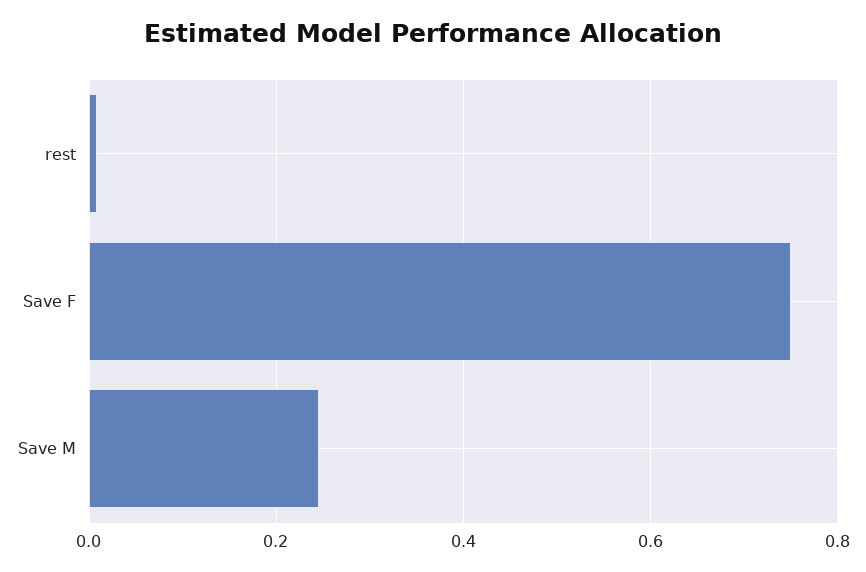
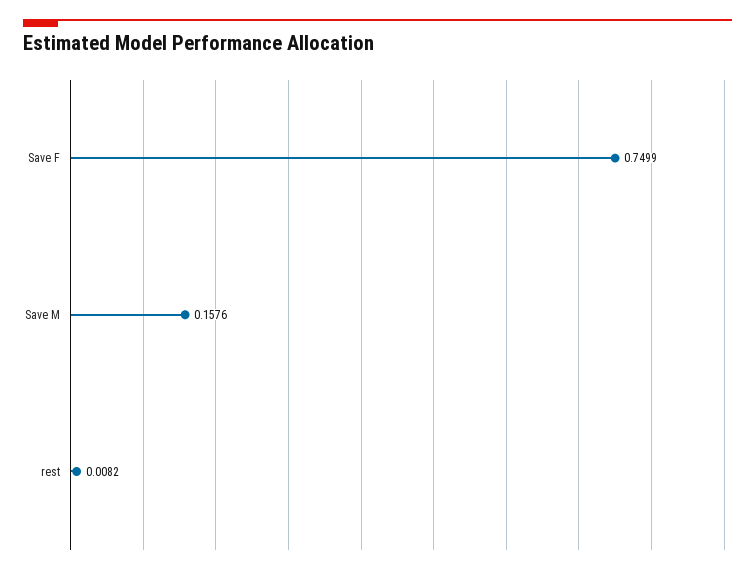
Save M: 0.24 -> 0.1576

